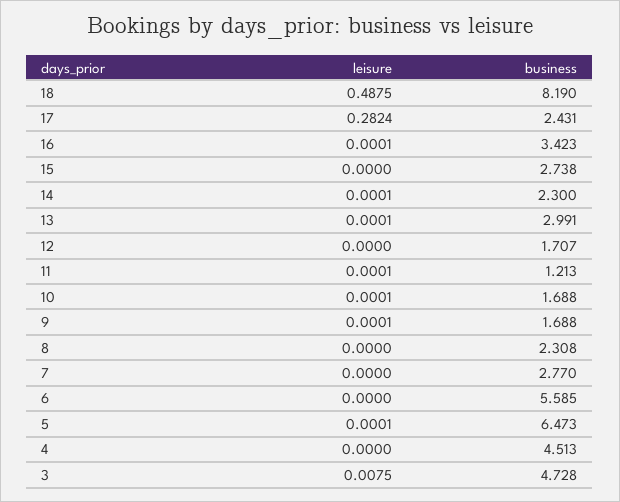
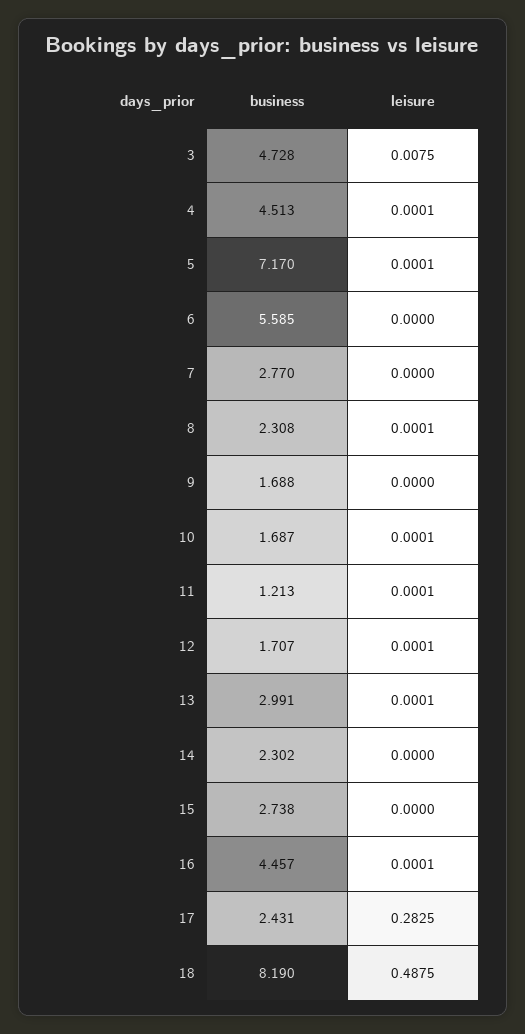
leisure, 17: 0.2824 -> 0.2825
business, 16: 3.423 -> 4.457
leisure, 14: 0.0001 -> 0
business, 14: 2.3 -> 2.302
leisure, 12: 0 -> 0.0001
business, 10: 1.688 -> 1.687
leisure, 9: 0.0001 -> 0
leisure, 8: 0 -> 0.0001
business, 5: 6.473 -> 7.17
leisure, 4: 0 -> 0.0001

